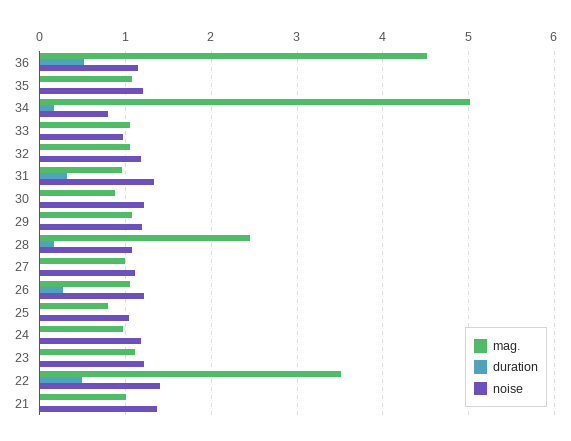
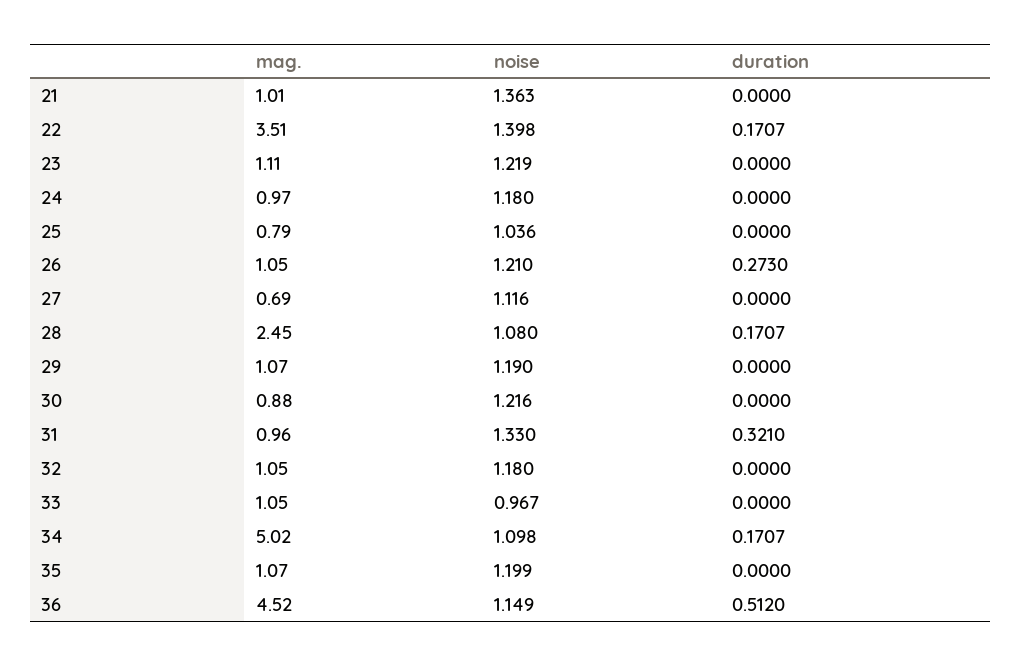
noise, 34: 0.8 -> 1.098
mag., 27: 1 -> 0.69
duration, 22: 0.5 -> 0.1707

